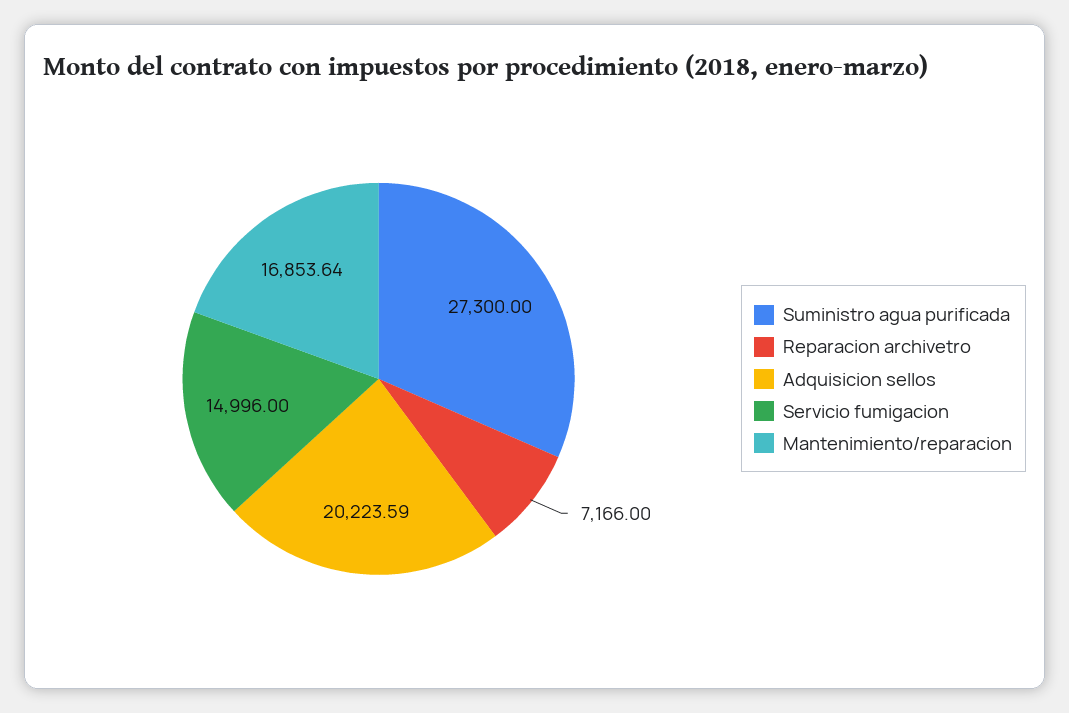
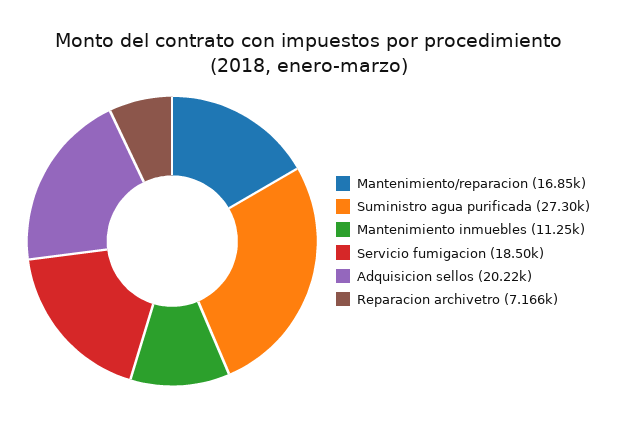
Servicio fumigacion: 14996 -> 18500
Mantenimiento inmuebles: none -> 11250

